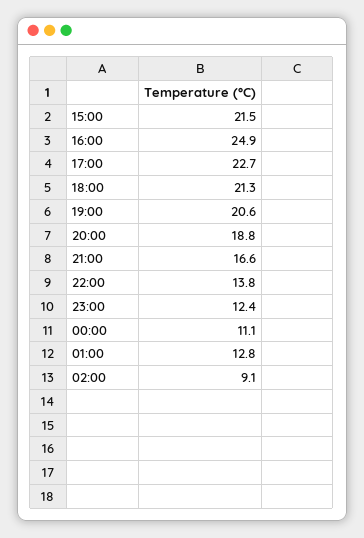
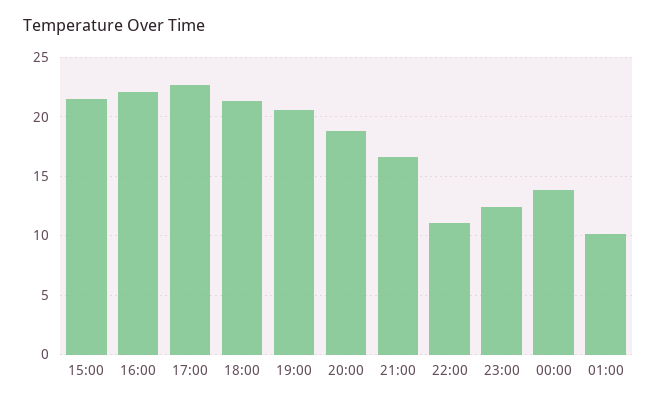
16:00: 24.9 -> 22
22:00: 13.8 -> 11
00:00: 11.1 -> 14
01:00: 12.8 -> 10
02:00: 9.1 -> none

